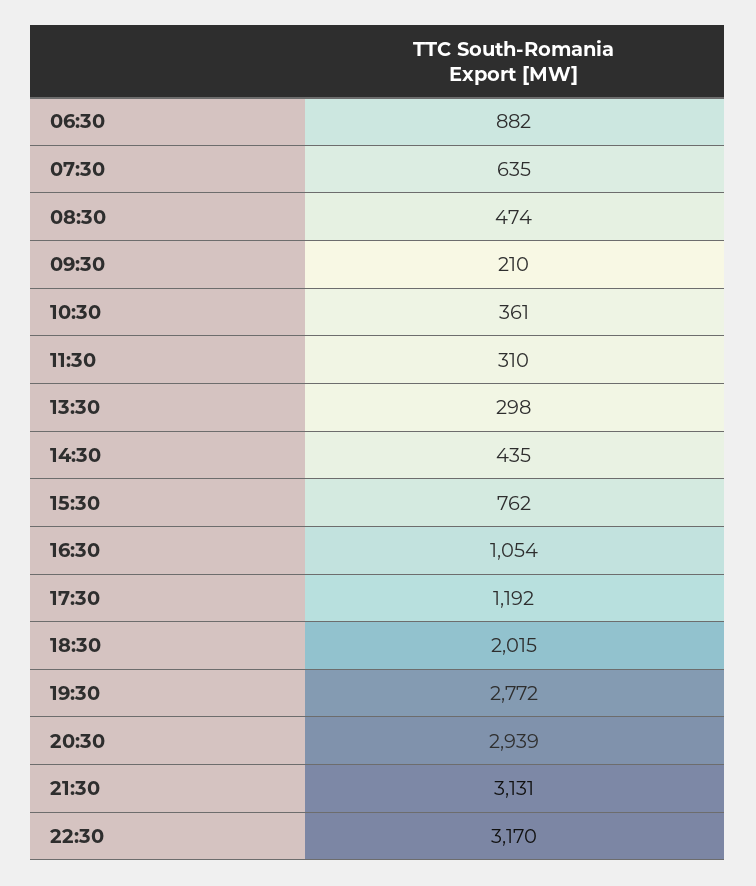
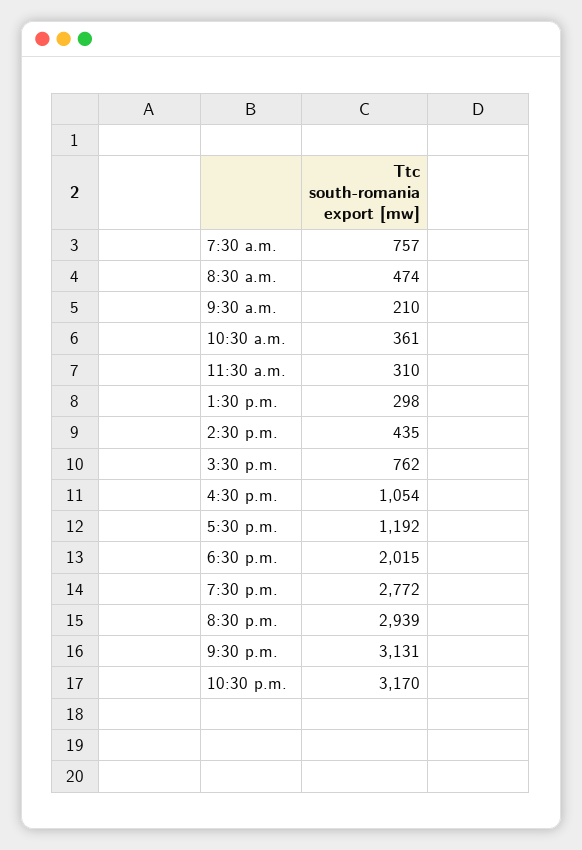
06:30: 882 -> none
07:30: 635 -> 757

